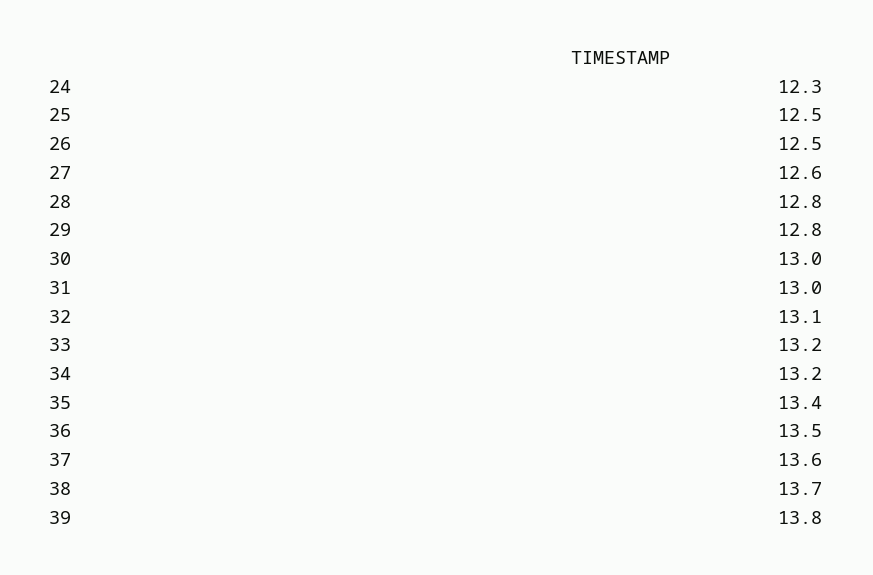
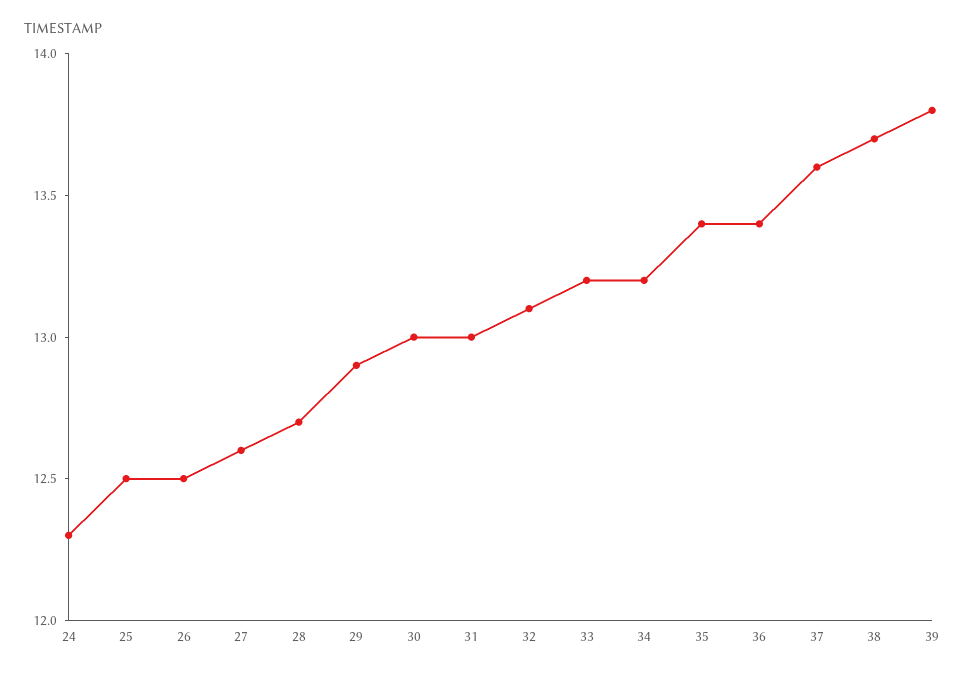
28: 12.8 -> 12.7
29: 12.8 -> 12.9
36: 13.5 -> 13.4

